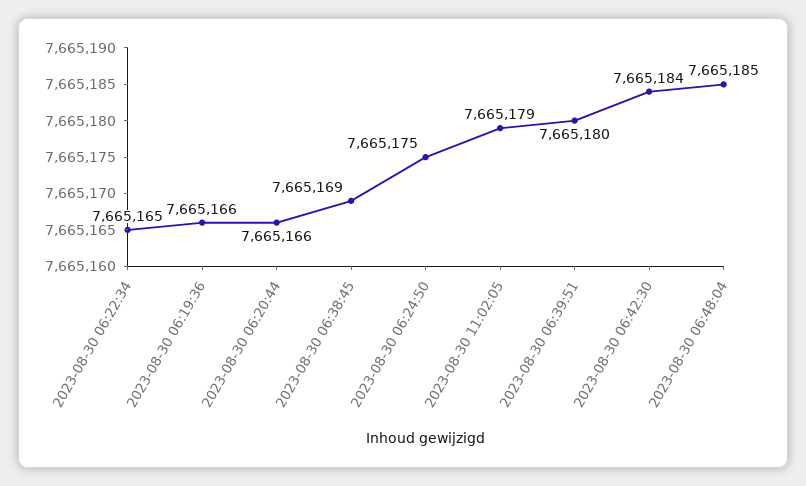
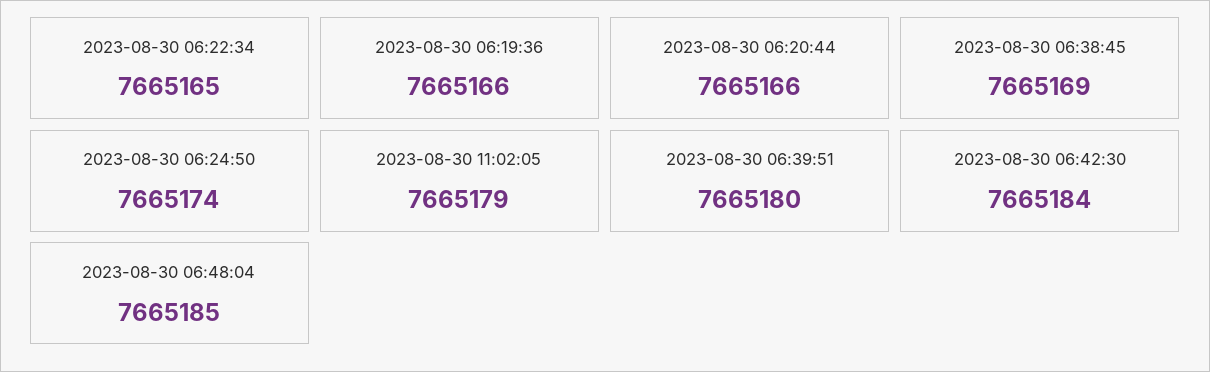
2023-08-30 06:24:50: 7665175 -> 7665174

